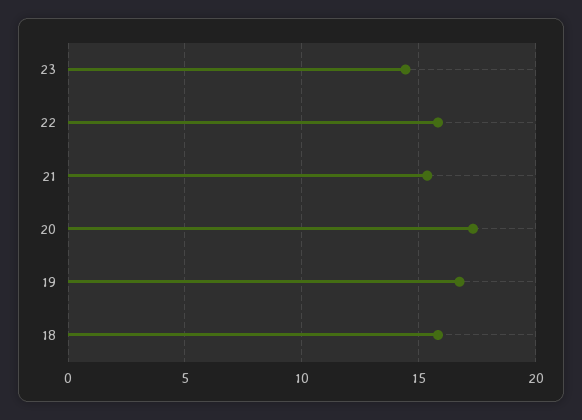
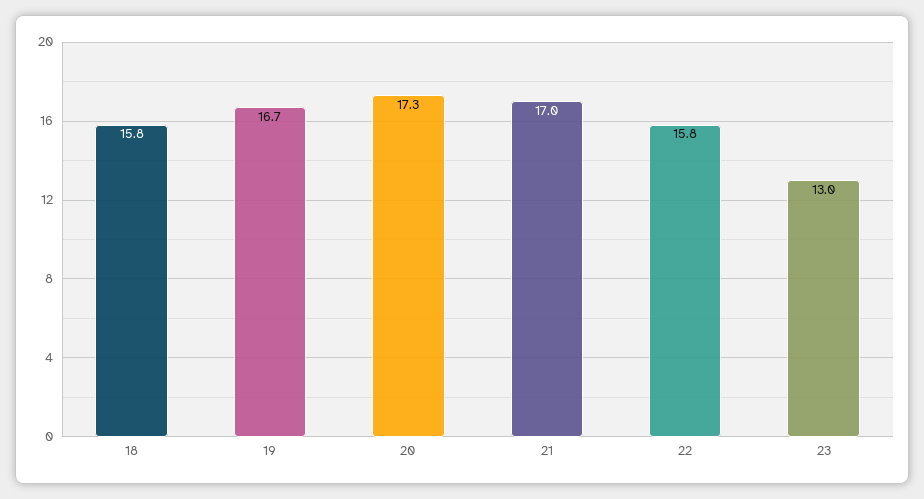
23: 14.5 -> 13
21: 15.5 -> 17

